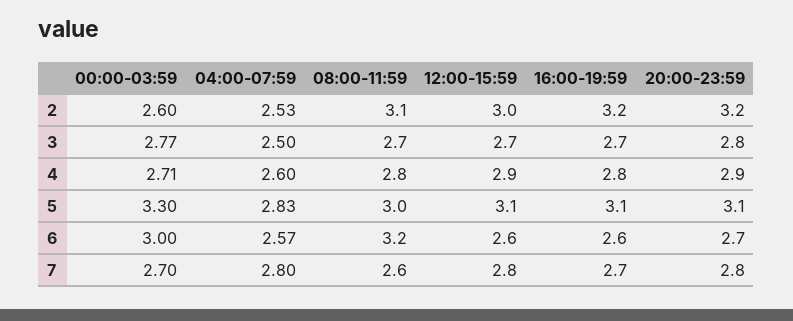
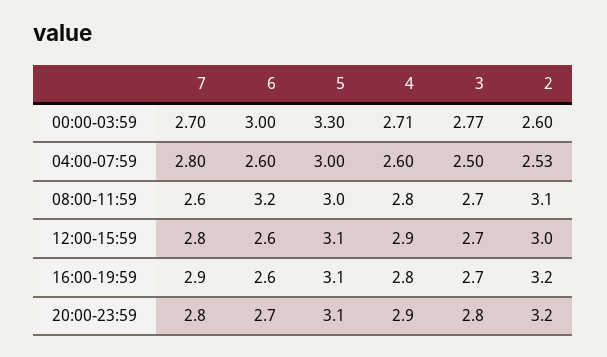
04:00-07:59, 5: 2.83 -> 3
04:00-07:59, 6: 2.57 -> 2.6
16:00-19:59, 7: 2.7 -> 2.9

